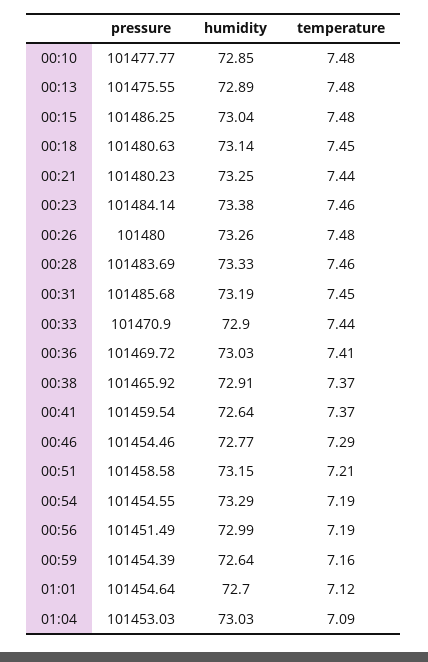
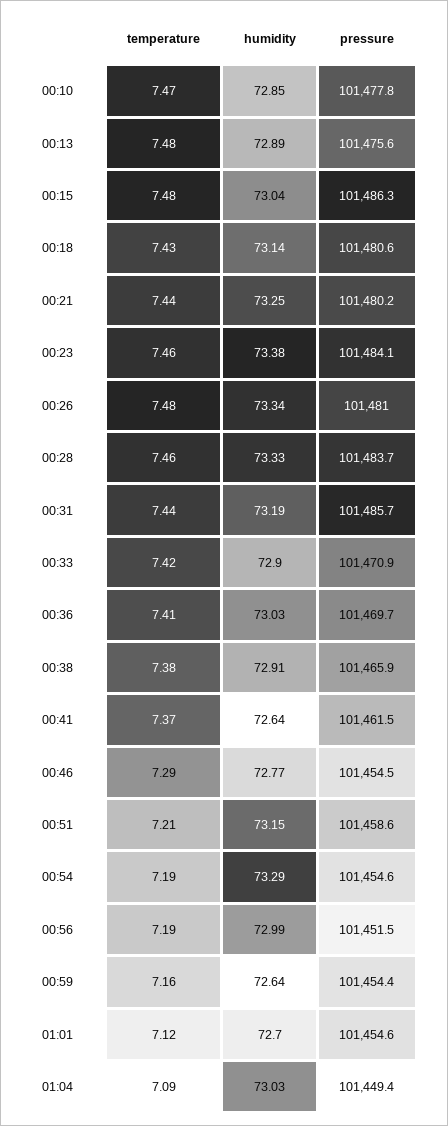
temperature, 00:10: 7.48 -> 7.47
temperature, 00:18: 7.45 -> 7.43
pressure, 00:26: 101480 -> 101481
humidity, 00:26: 73.26 -> 73.34
temperature, 00:31: 7.45 -> 7.44
temperature, 00:33: 7.44 -> 7.42
temperature, 00:38: 7.37 -> 7.38
pressure, 00:41: 101459.54 -> 101461.5
pressure, 01:04: 101453.03 -> 101449.4

